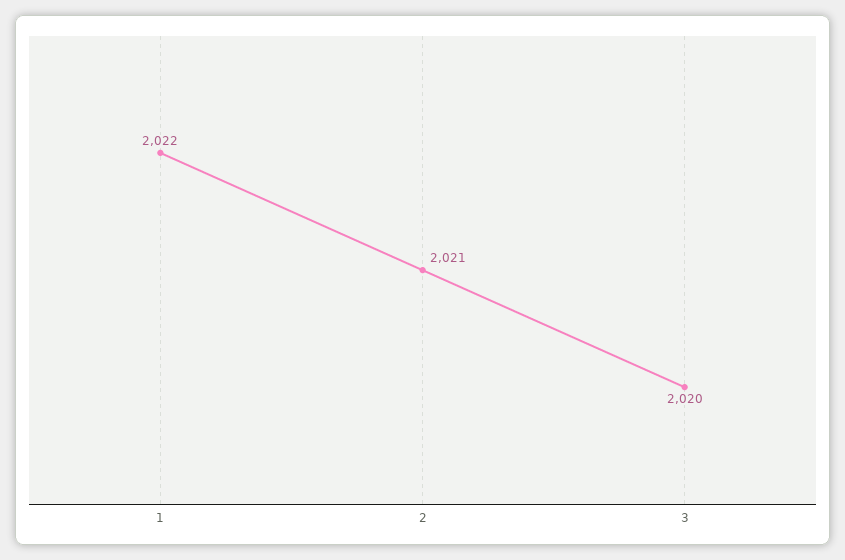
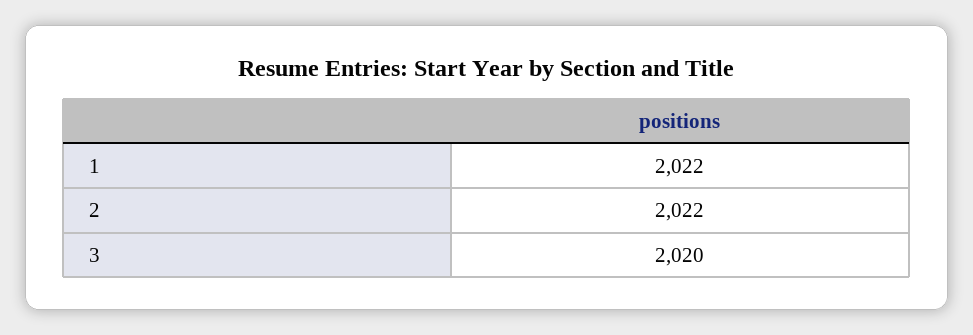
2: 2021 -> 2022

